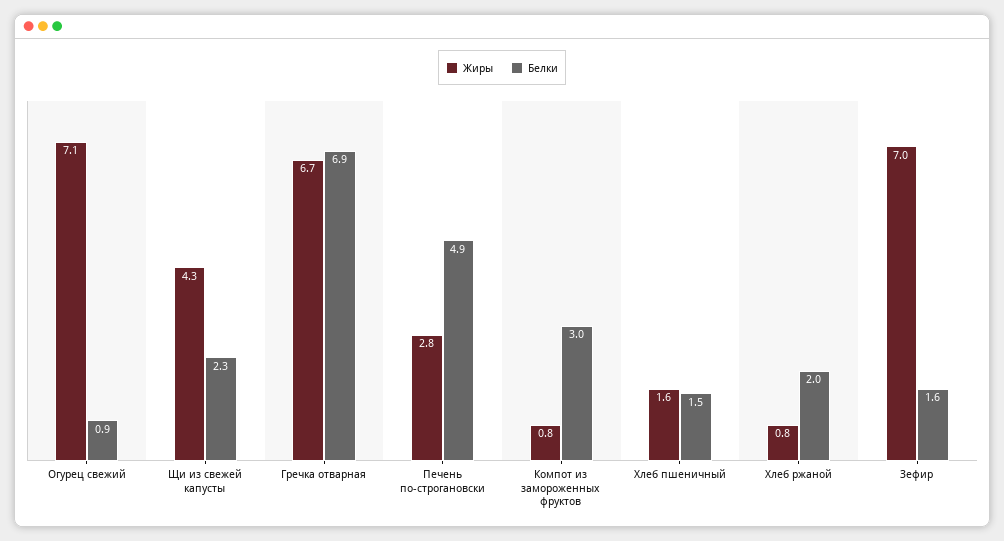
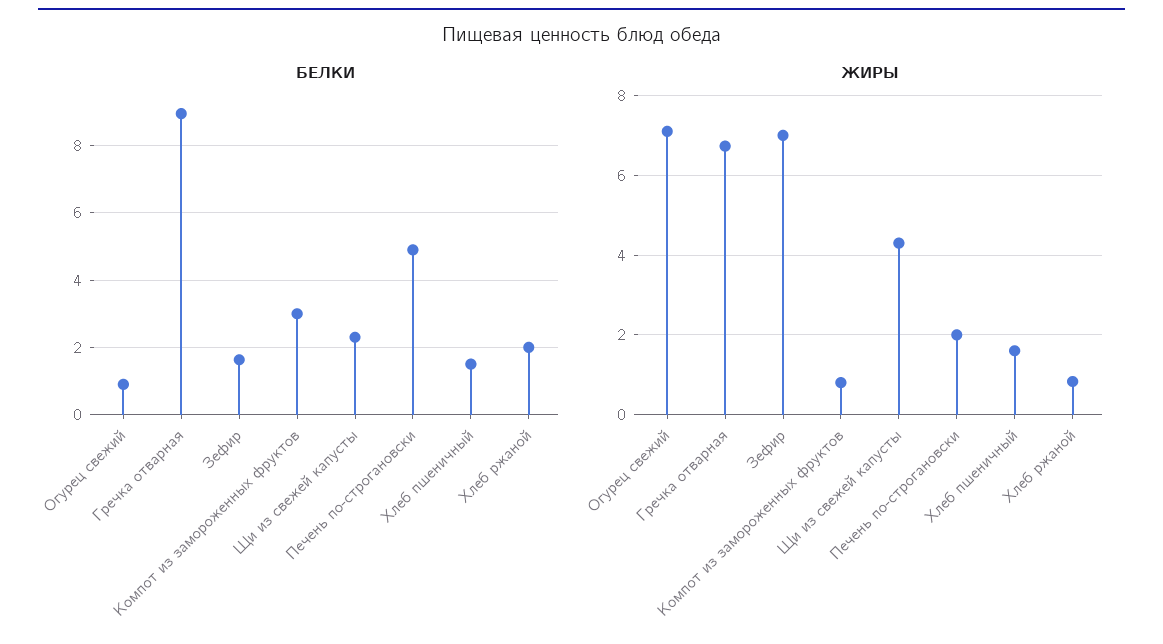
Белки, Гречка отварная: 6.9 -> 9
Жиры, Печень по-строгановски: 2.8 -> 2

